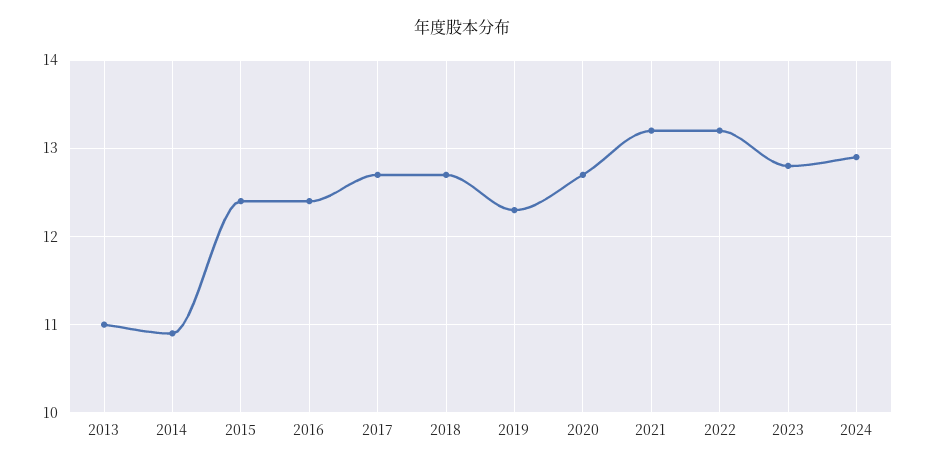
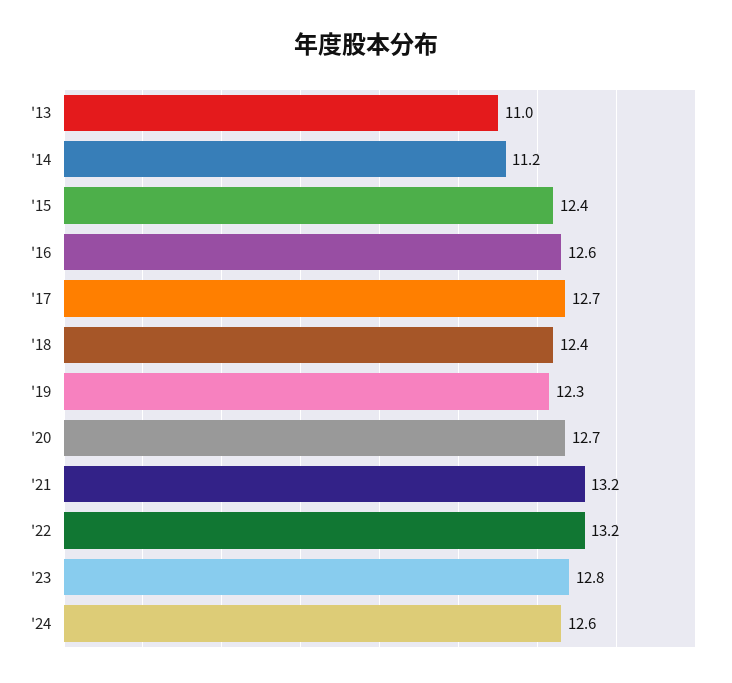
2014: 10.9 -> 11.2
2016: 12.4 -> 12.6
2018: 12.7 -> 12.4
2024: 12.9 -> 12.6

